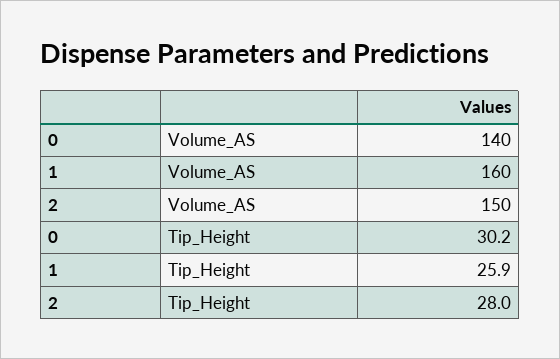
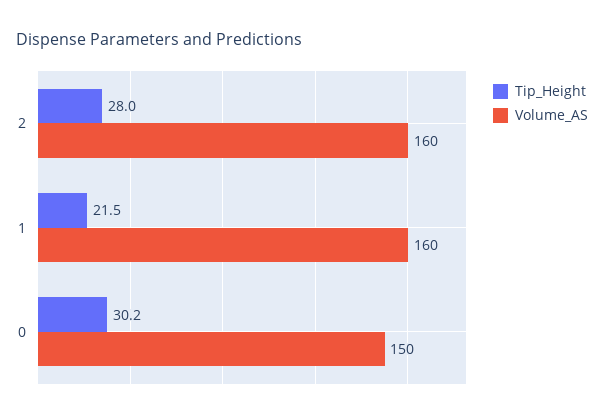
Volume_AS, 0: 140 -> 150
Volume_AS, 2: 150 -> 160
Tip_Height, 1: 25.9 -> 21.5

